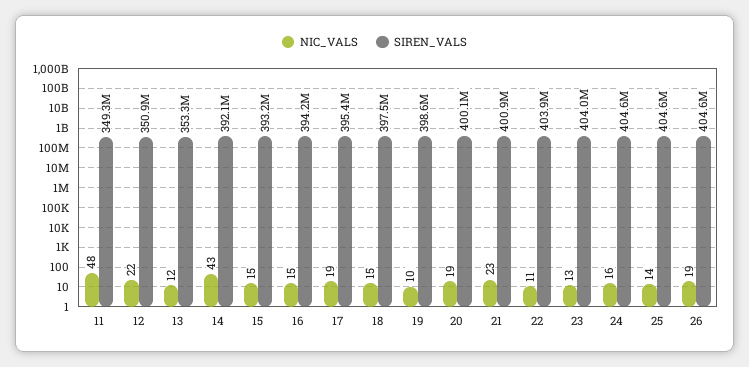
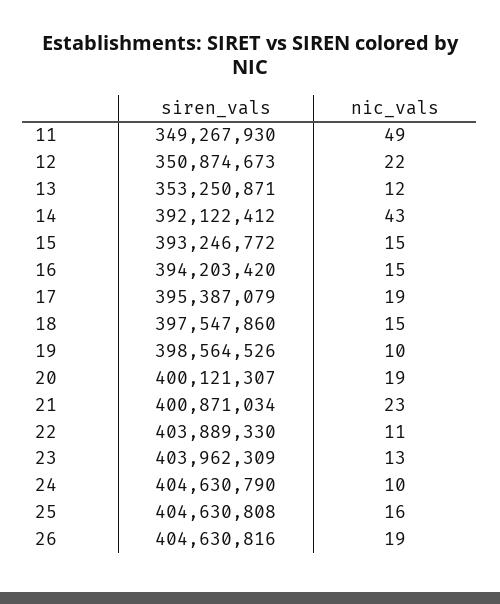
NIC_VALS, 11: 48 -> 49
NIC_VALS, 24: 16 -> 10
NIC_VALS, 25: 14 -> 16

